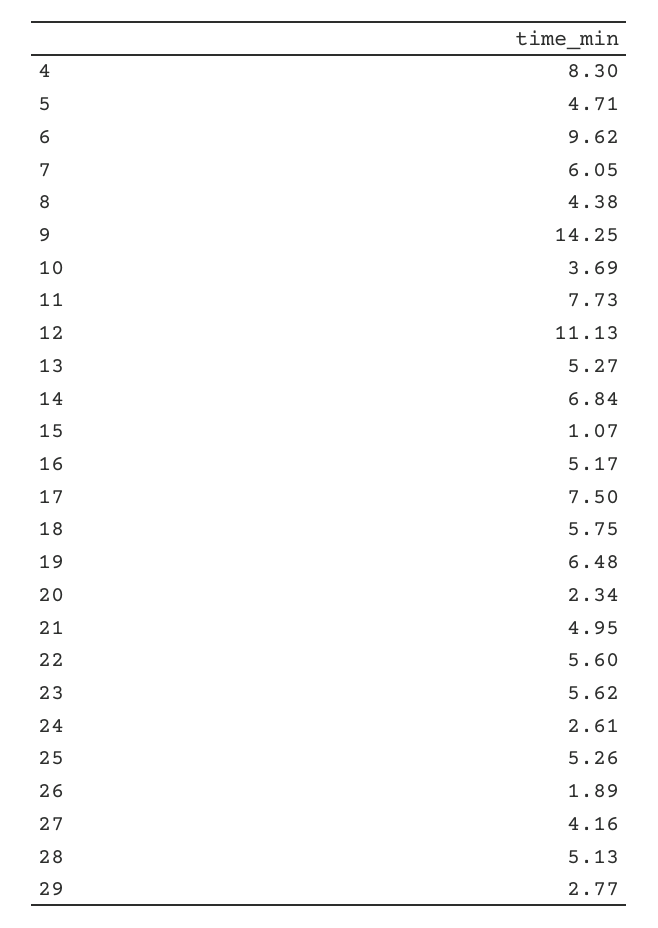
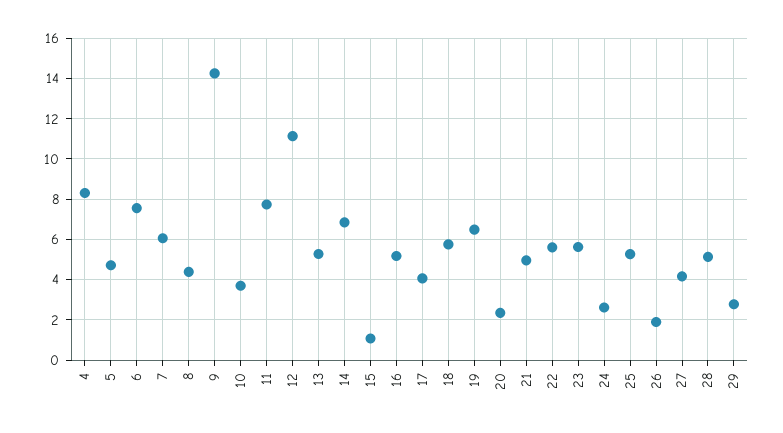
6: 9.62 -> 7.5
17: 7.5 -> 4

